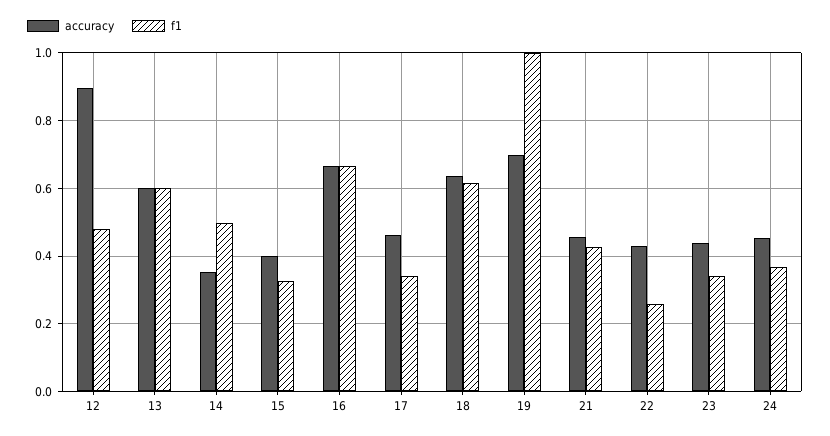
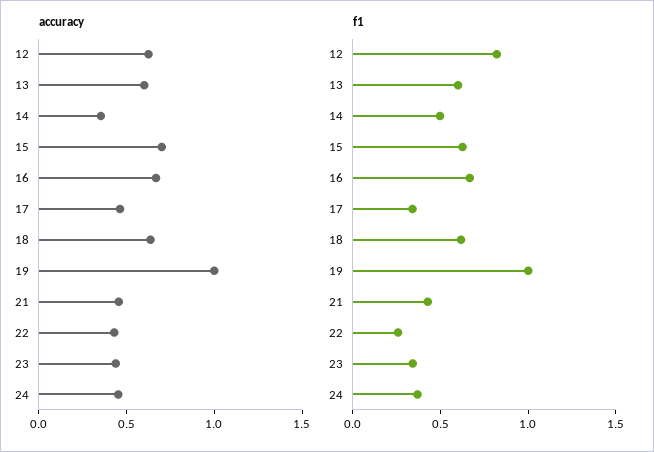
accuracy, 12: 0.9 -> 0.6
f1, 12: 0.48 -> 0.8
accuracy, 15: 0.4 -> 0.7
f1, 15: 0.32 -> 0.6
accuracy, 19: 0.7 -> 1

